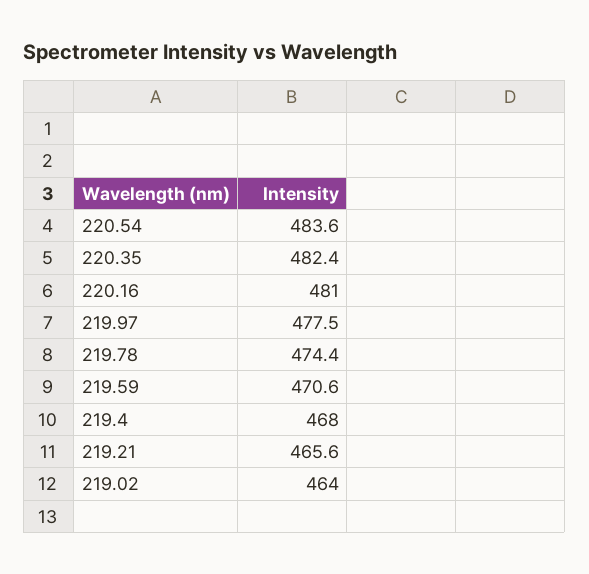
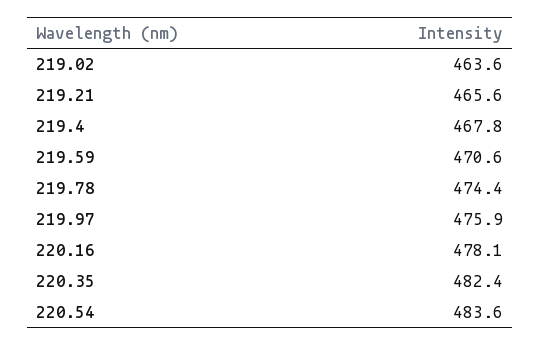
220.16: 481 -> 478.1
219.97: 477.5 -> 475.9
219.4: 468 -> 467.8
219.02: 464 -> 463.6

